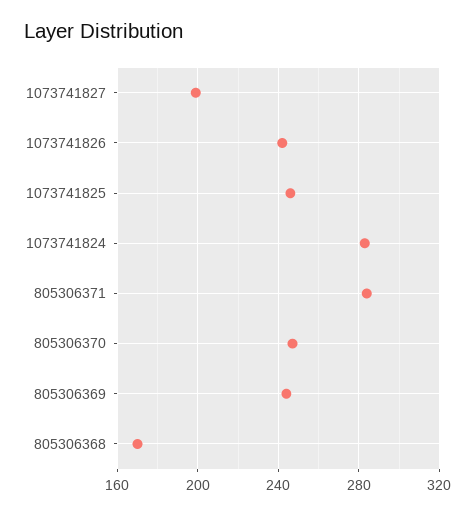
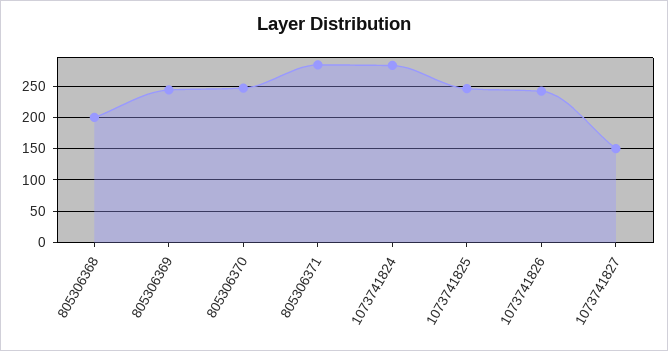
1073741827: 200 -> 150
805306368: 170 -> 200

